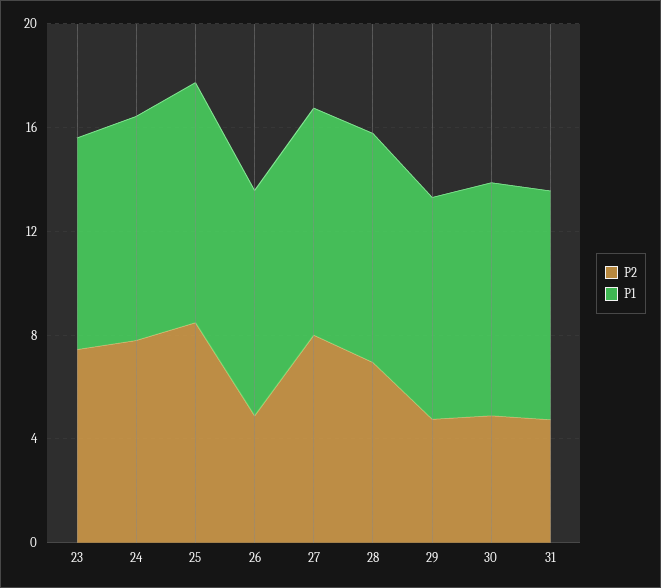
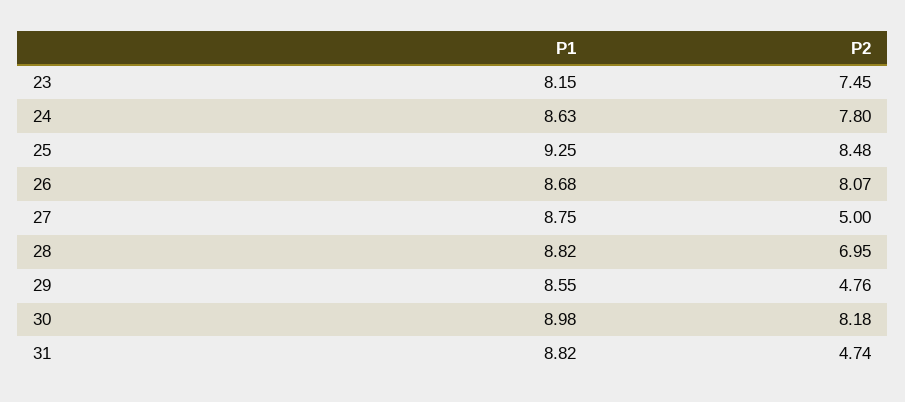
P2, 26: 5 -> 8.07
P2, 27: 8 -> 5
P2, 30: 5 -> 8.18

